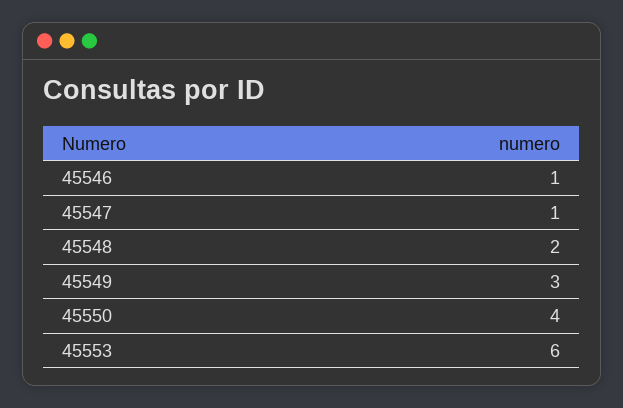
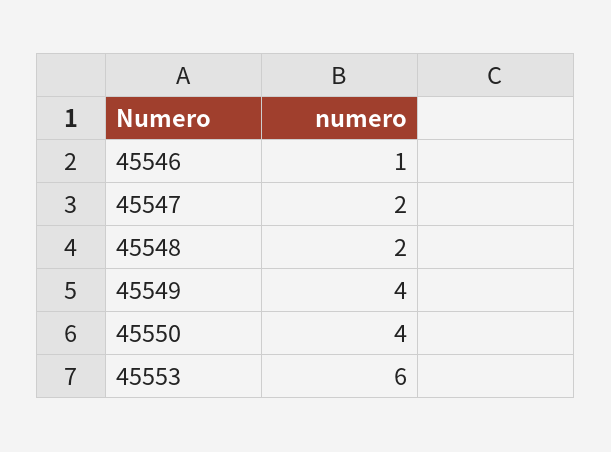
45547: 1 -> 2
45549: 3 -> 4

